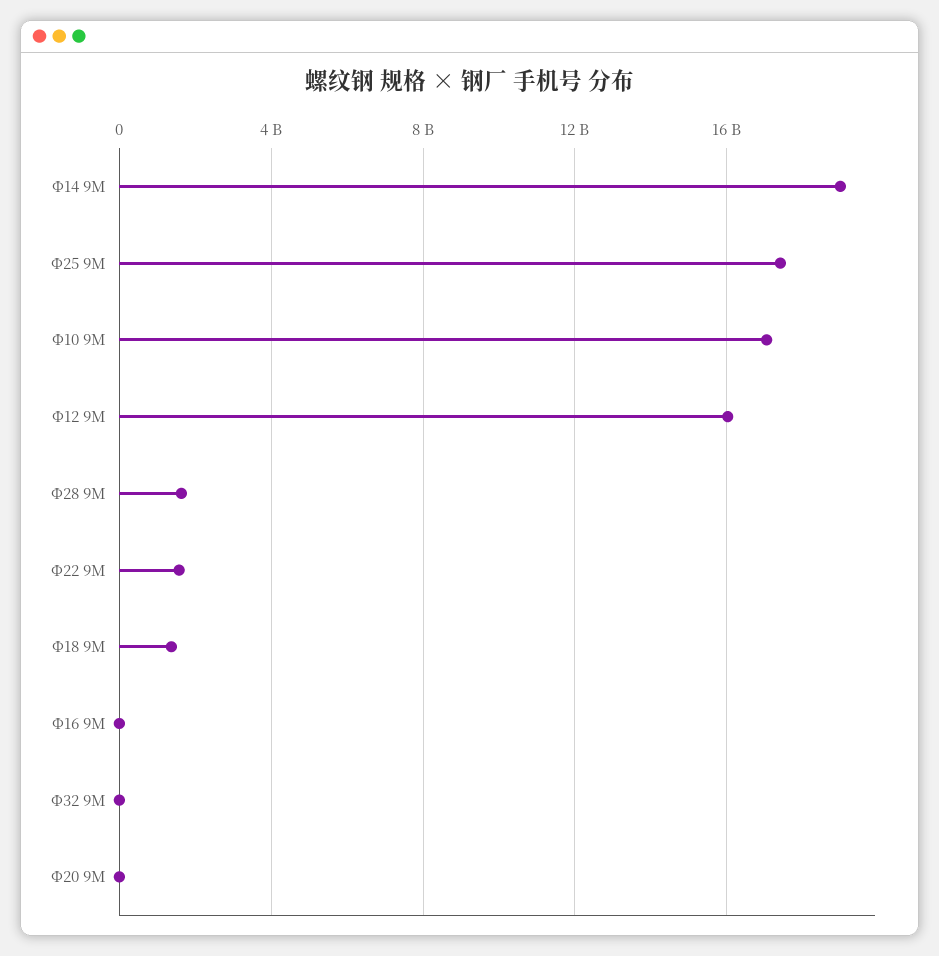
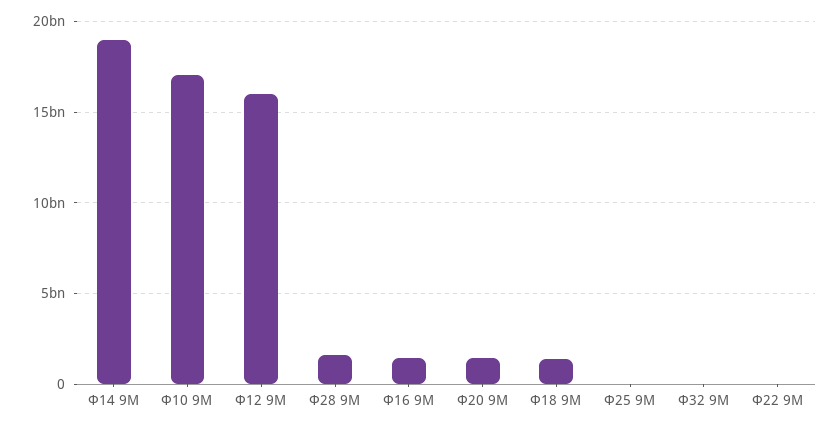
Φ25 9M: 17500000000 -> 0
Φ22 9M: 1500000000 -> 0
Φ16 9M: 0 -> 1500000000
Φ20 9M: 0 -> 1500000000

